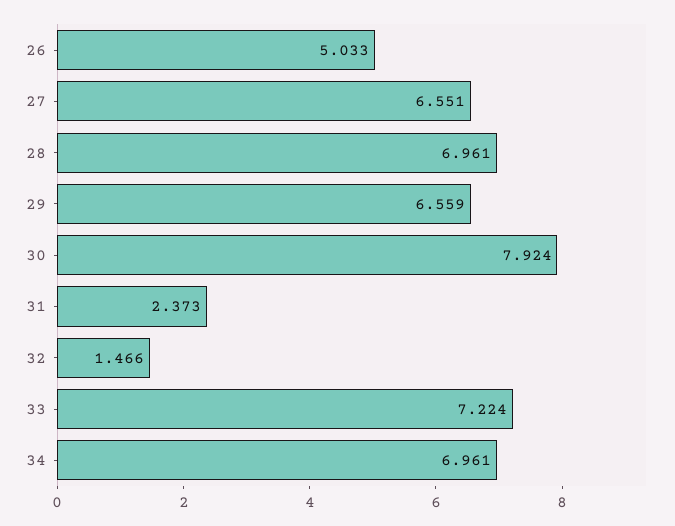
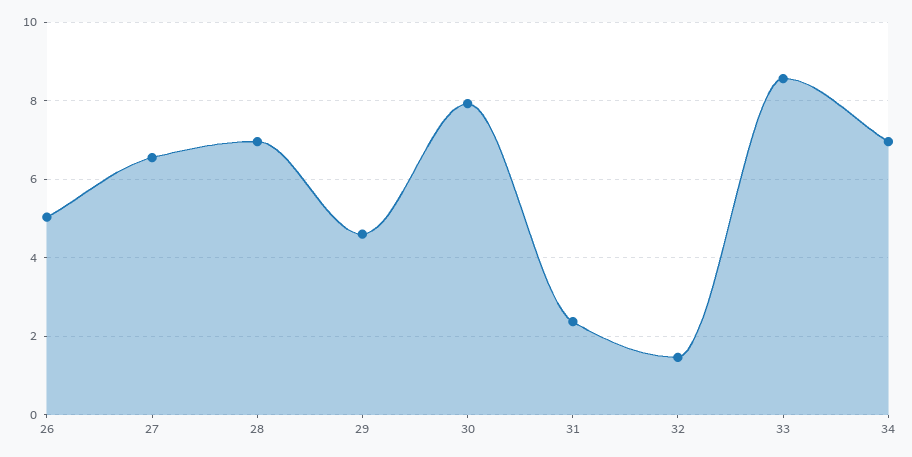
29: 6.559 -> 4.6
33: 7.224 -> 8.6

